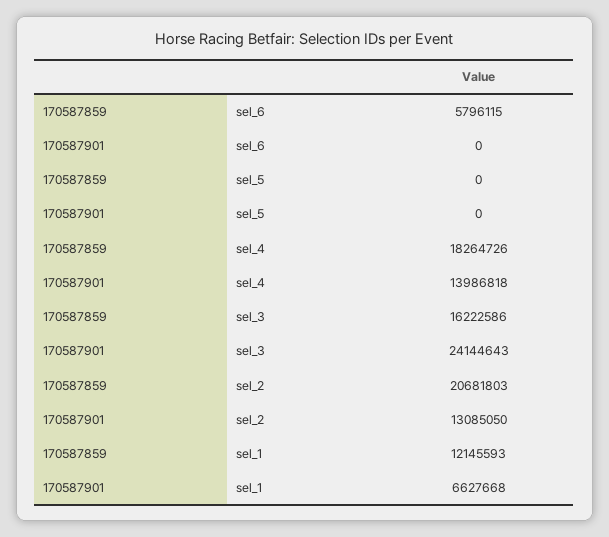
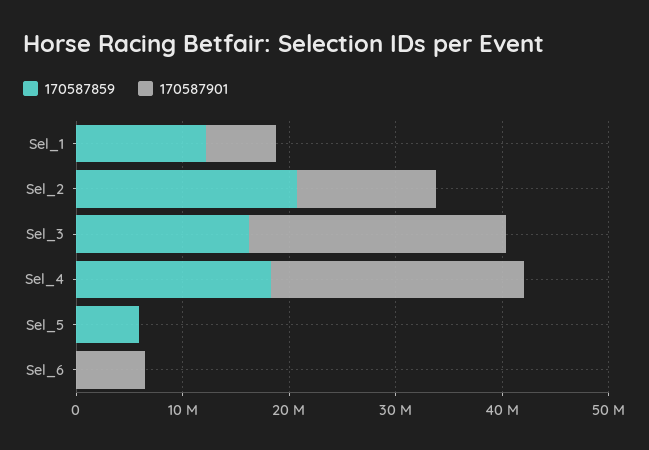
170587859, sel_6: 5796115 -> 0
170587901, sel_6: 0 -> 6000000
170587859, sel_5: 0 -> 6000000
170587901, sel_4: 13986818 -> 24000000

